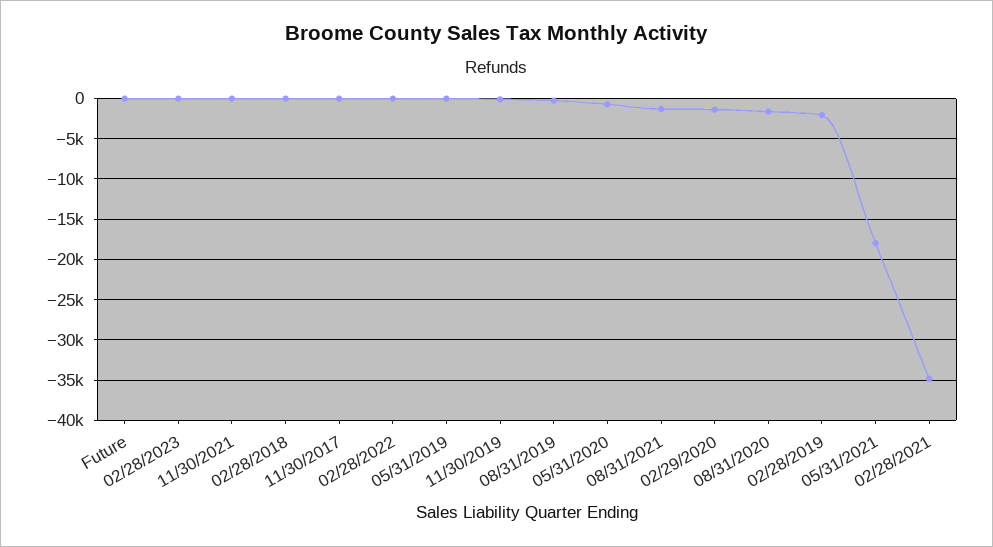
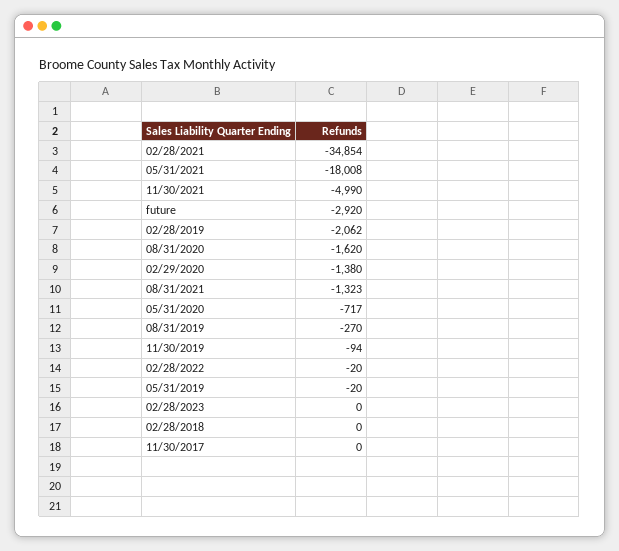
Future: 0 -> -2920
11/30/2021: 0 -> -4990

